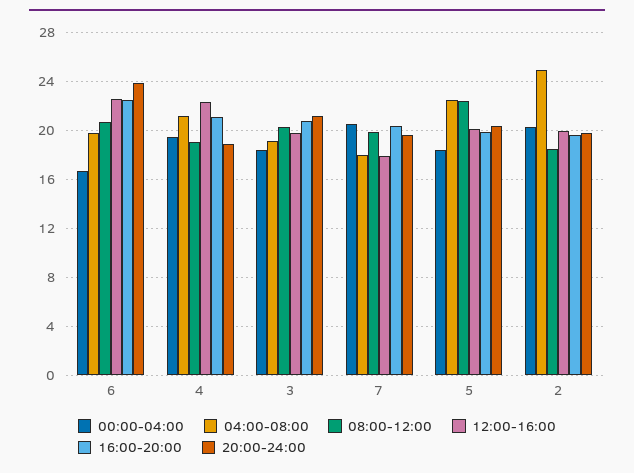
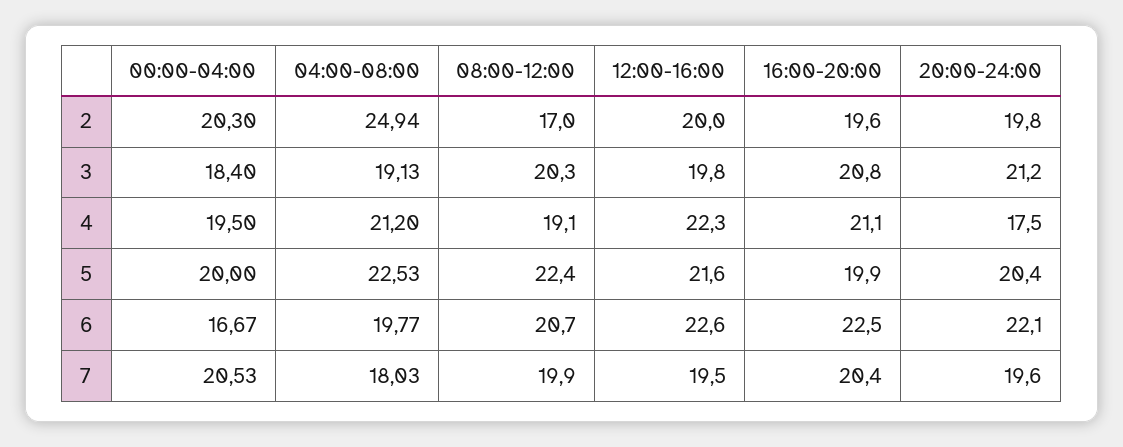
20:00-24:00, 6: 24 -> 22.1
20:00-24:00, 4: 19 -> 17.5
12:00-16:00, 7: 18 -> 19.5
00:00-04:00, 5: 18.5 -> 20
12:00-16:00, 5: 20 -> 21.6
08:00-12:00, 2: 18.5 -> 17

